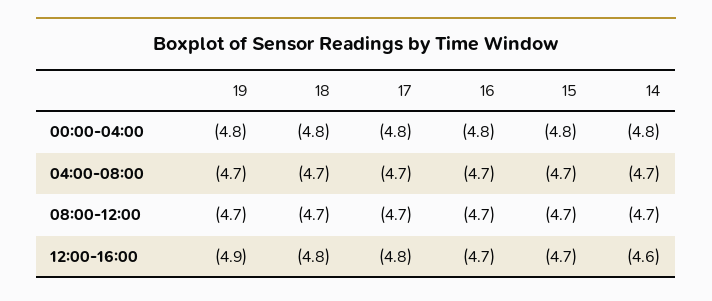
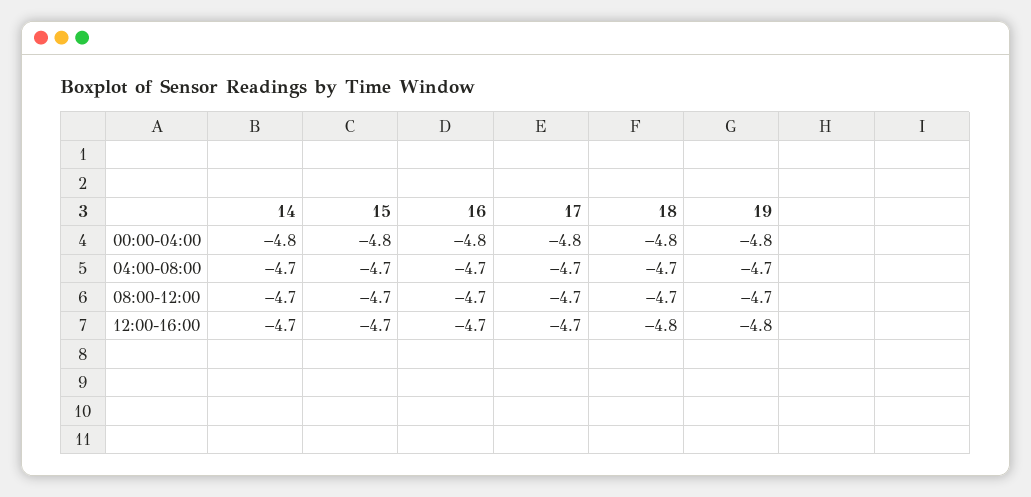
19, 12:00-16:00: -4.9 -> -4.8
17, 12:00-16:00: -4.8 -> -4.7
14, 12:00-16:00: -4.6 -> -4.7

